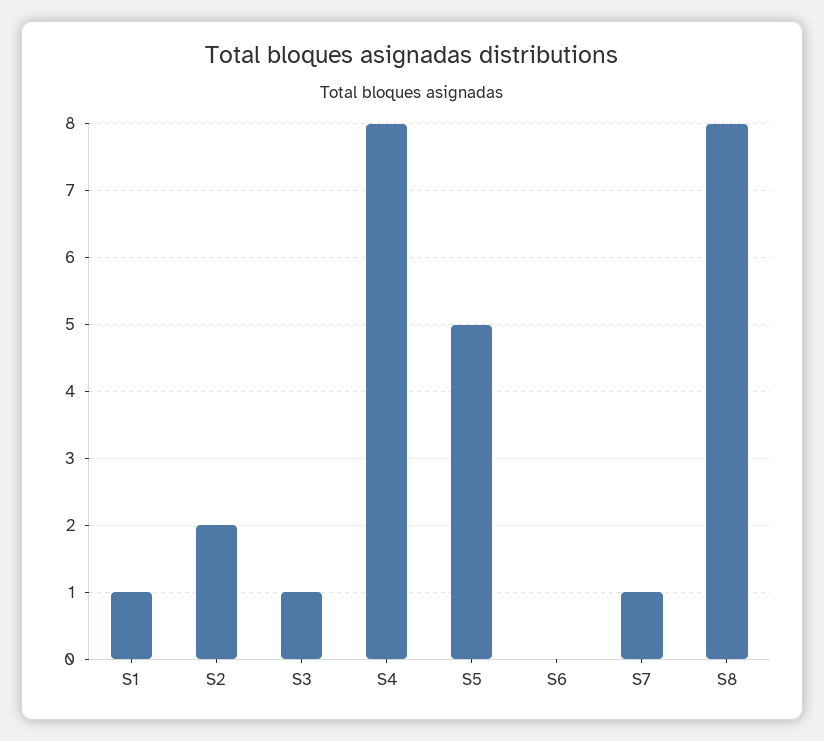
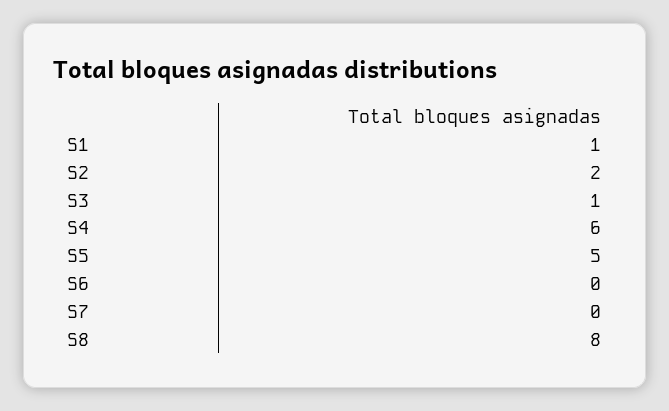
S4: 8 -> 6
S7: 1 -> 0

